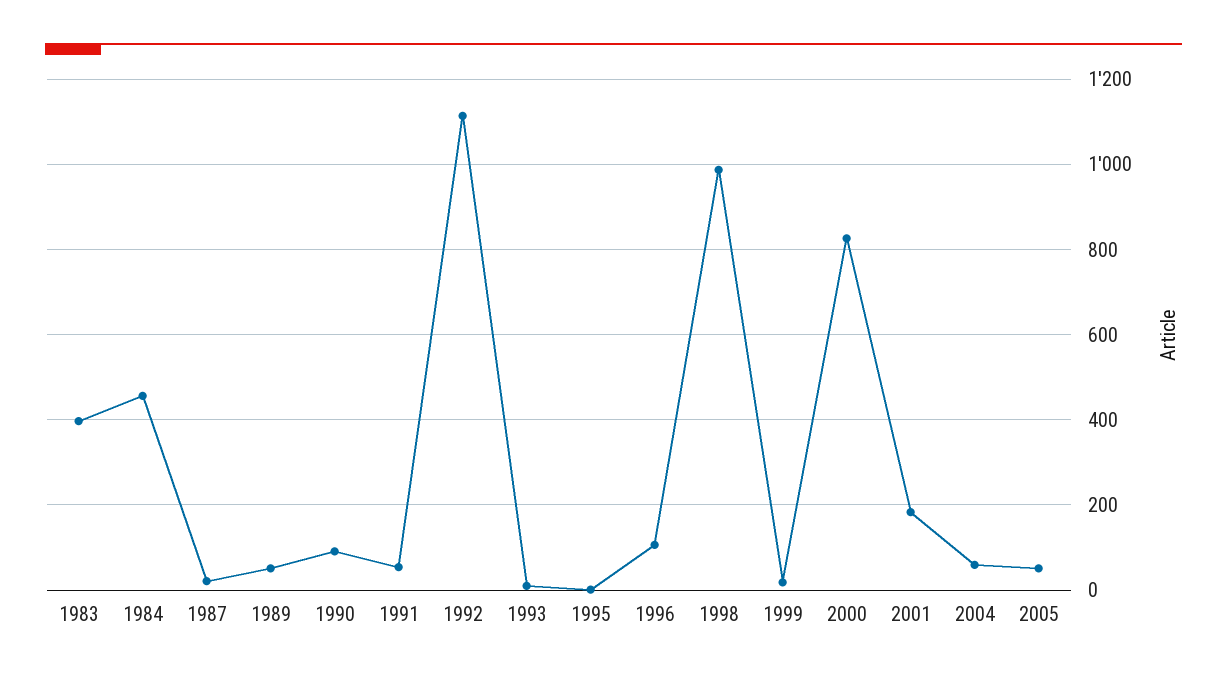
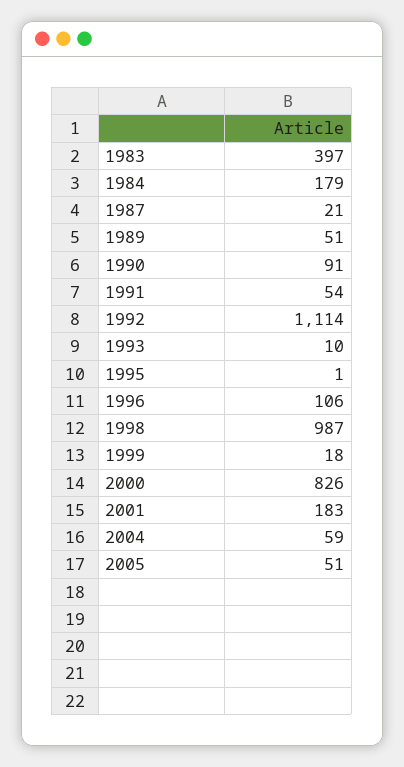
1984: 460 -> 179

